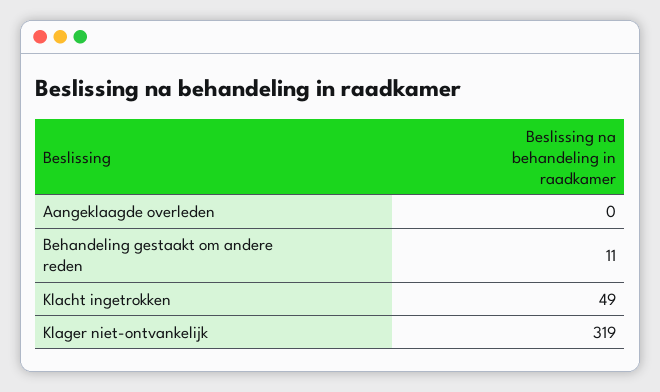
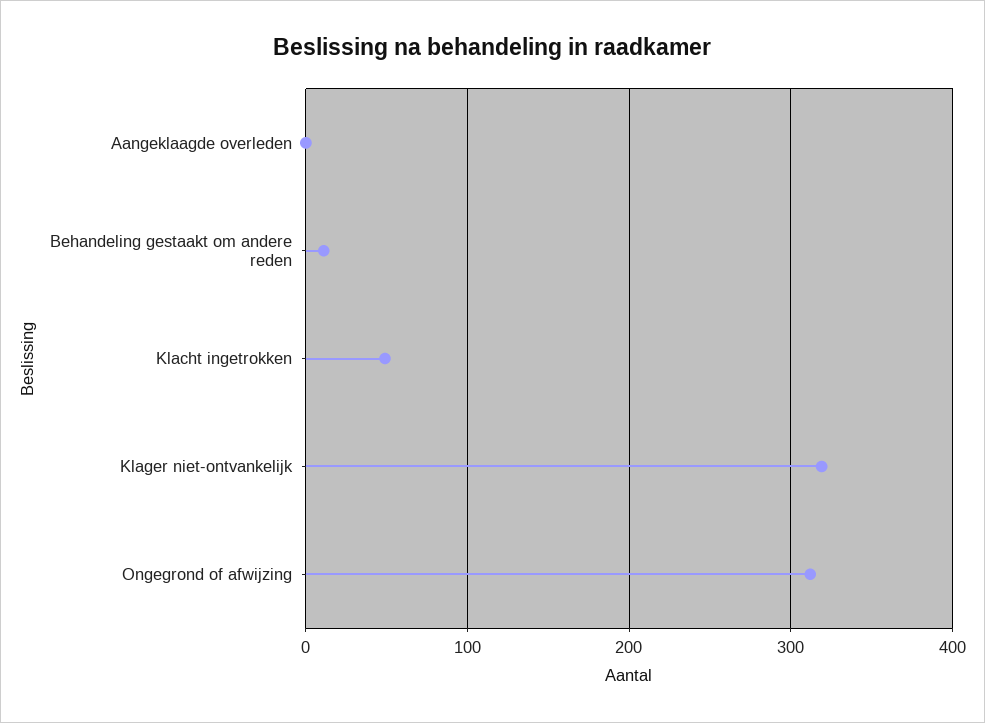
Ongegrond of afwijzing: none -> 310

